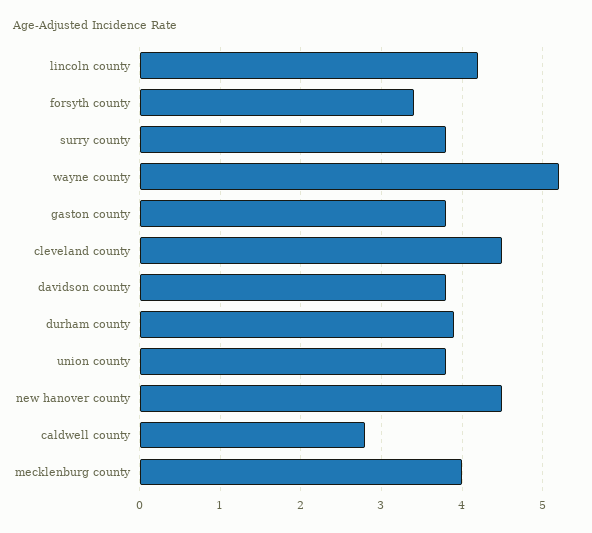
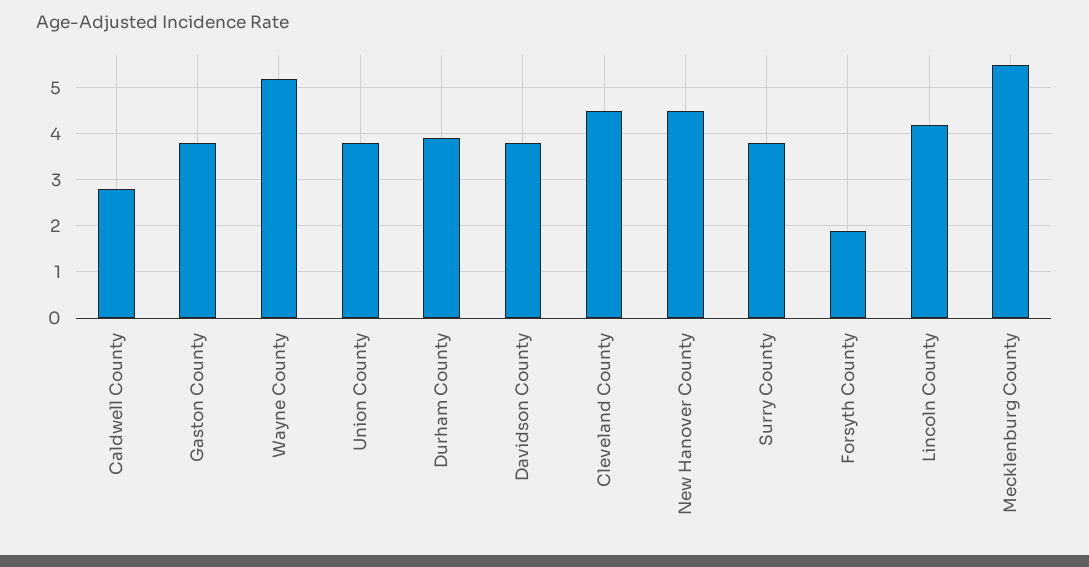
forsyth county: 3.4 -> 2
mecklenburg county: 4 -> 5.5

